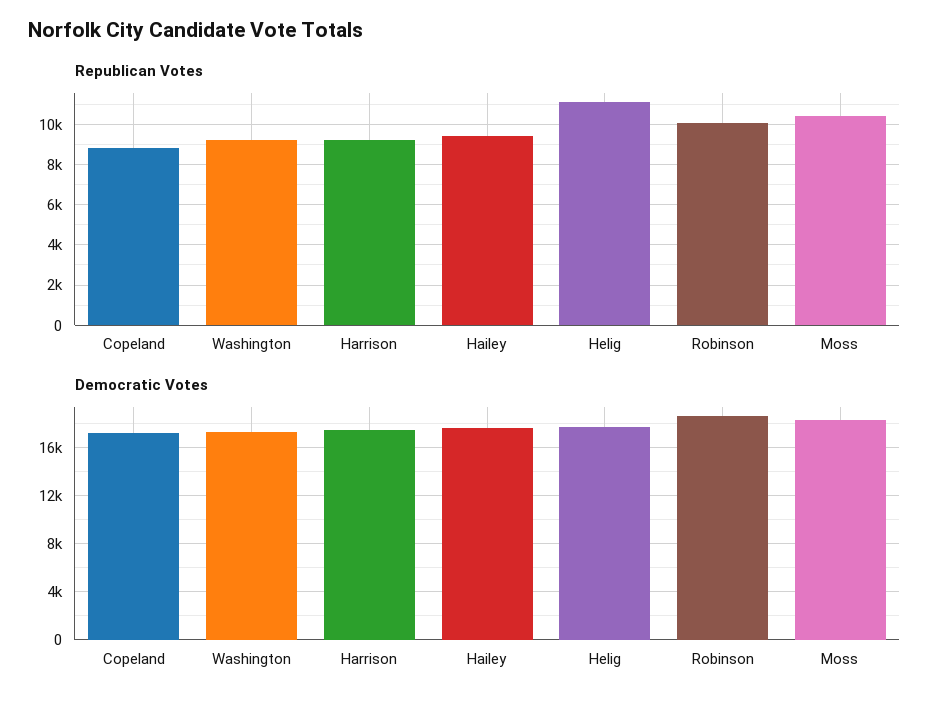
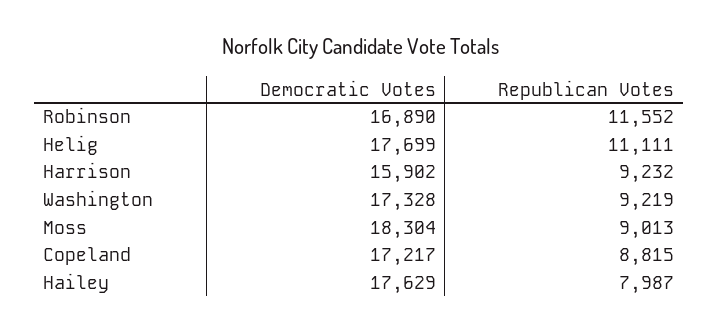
Republican Votes, Hailey: 9500 -> 7987
Republican Votes, Robinson: 10000 -> 11552
Republican Votes, Moss: 10500 -> 9013
Democratic Votes, Harrison: 17500 -> 15902
Democratic Votes, Robinson: 18500 -> 16890

